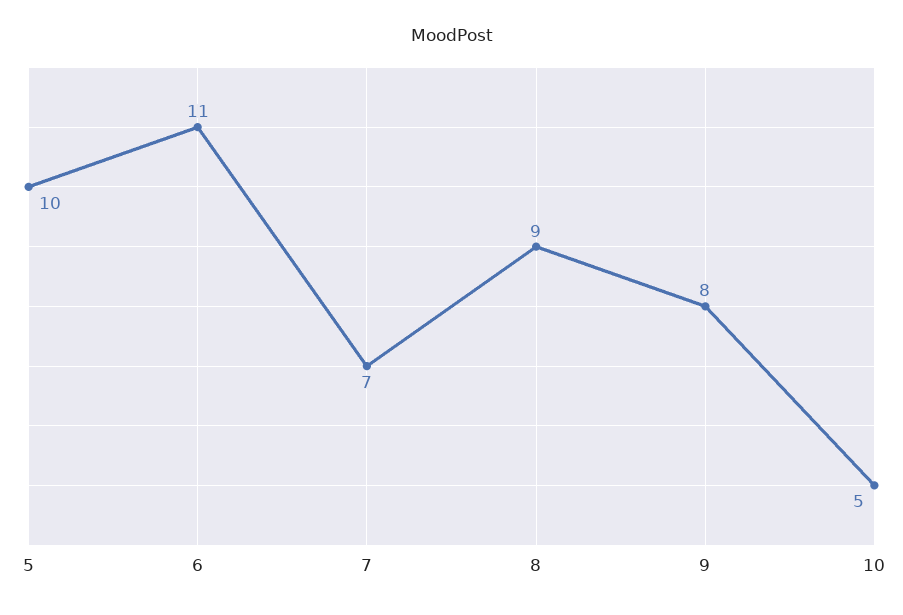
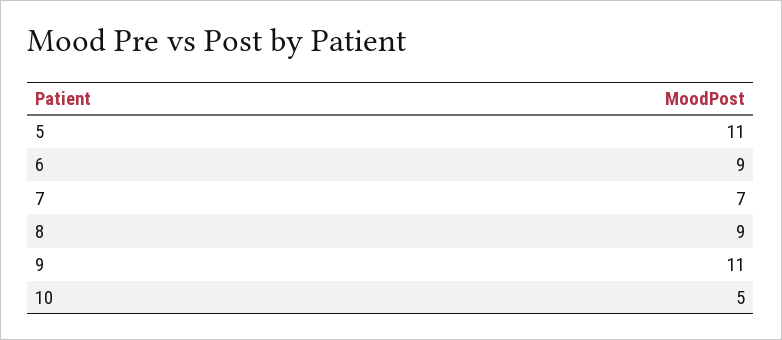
5: 10 -> 11
6: 11 -> 9
9: 8 -> 11

